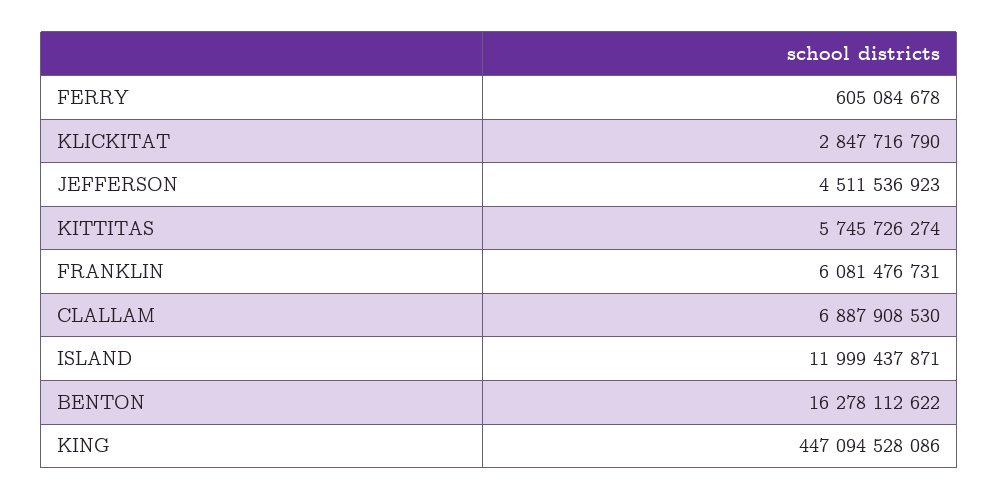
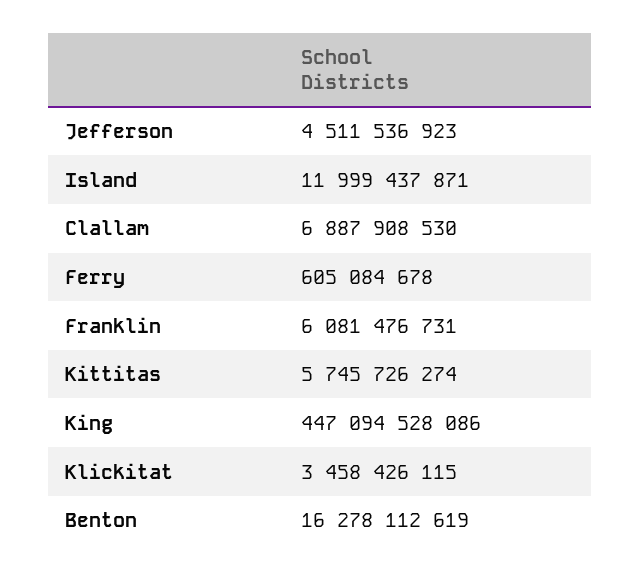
KLICKITAT: 2847716790 -> 3458426115
BENTON: 16278112622 -> 16278112619

